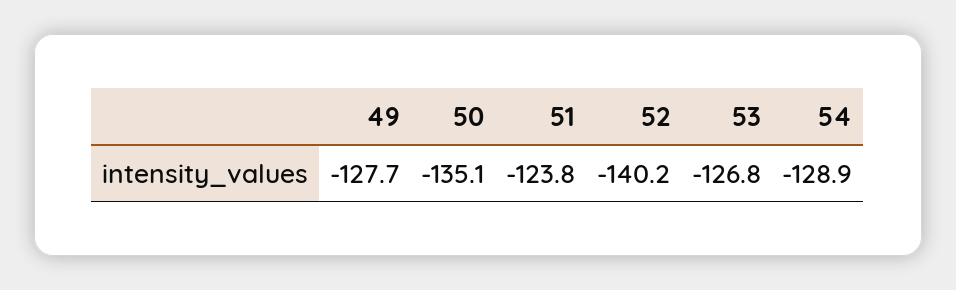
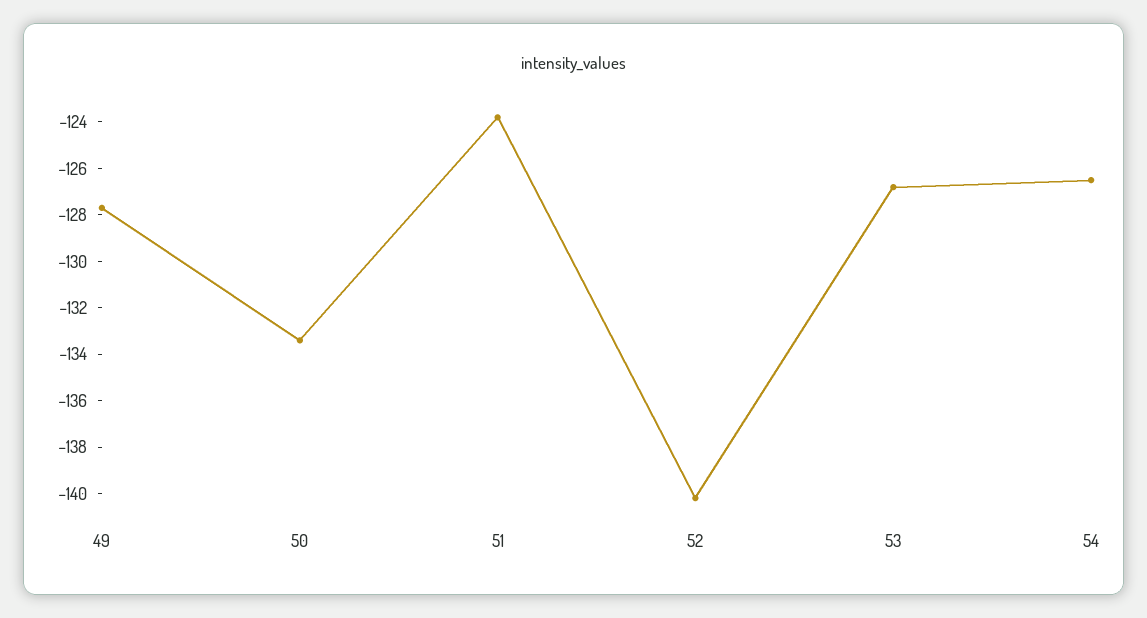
50: -135.1 -> -133.5
54: -128.9 -> -126.5

